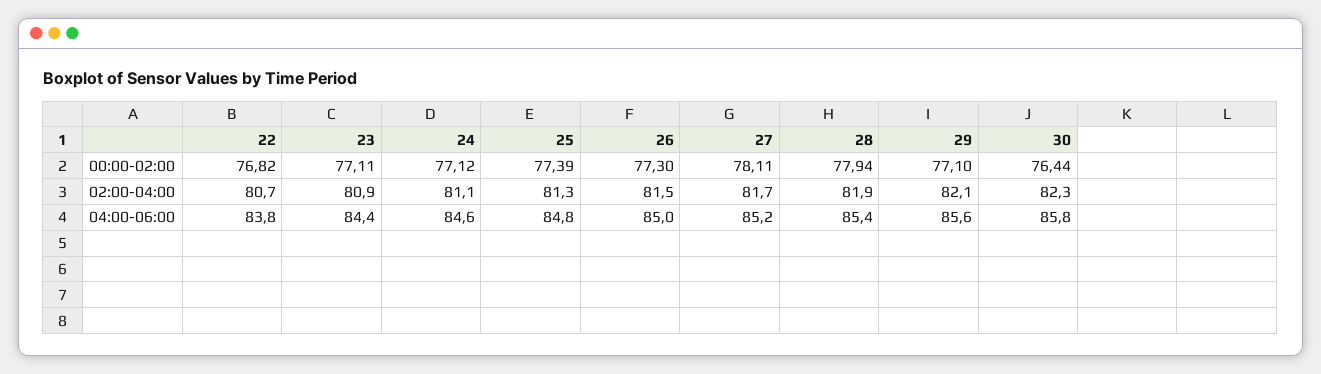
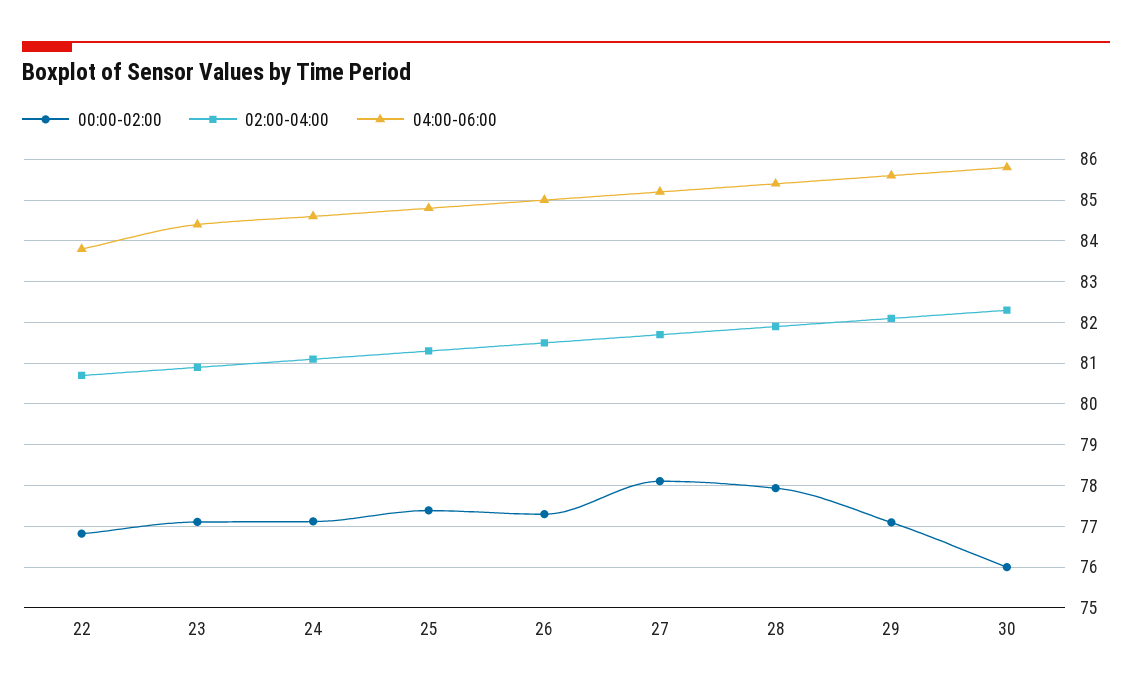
00:00-02:00, 30: 76.44 -> 76

